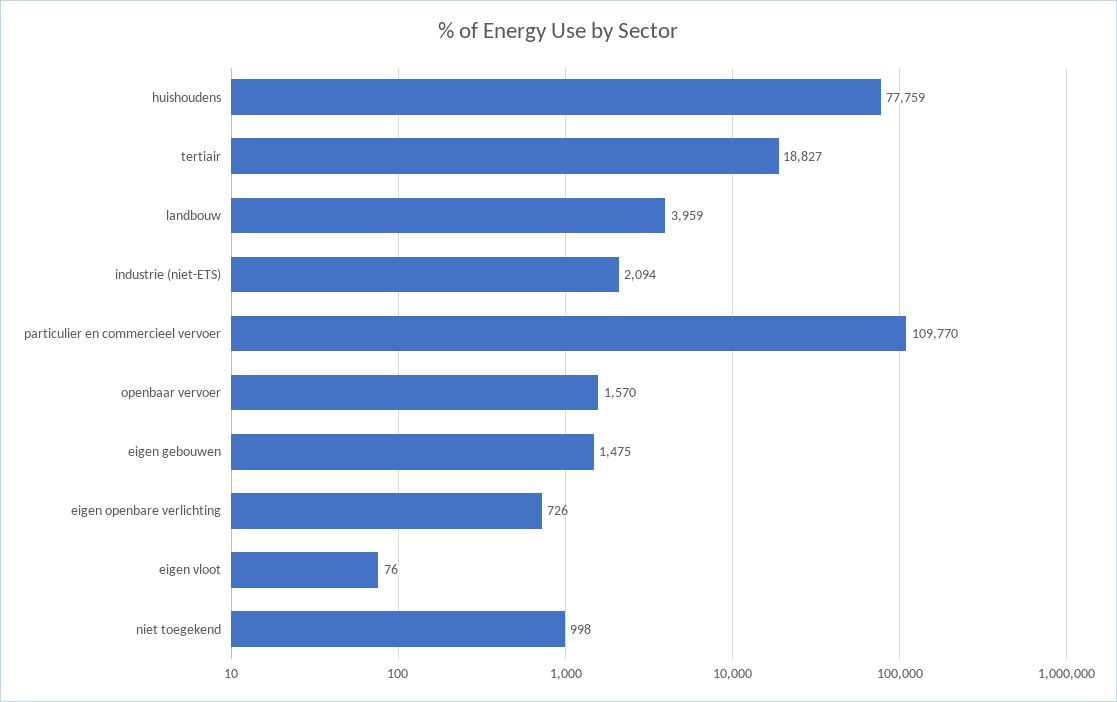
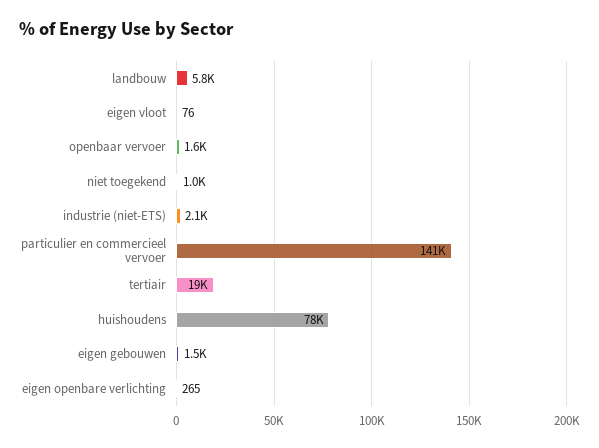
landbouw: 3959 -> 5800
particulier en commercieel vervoer: 109770 -> 141000
eigen openbare verlichting: 726 -> 265

